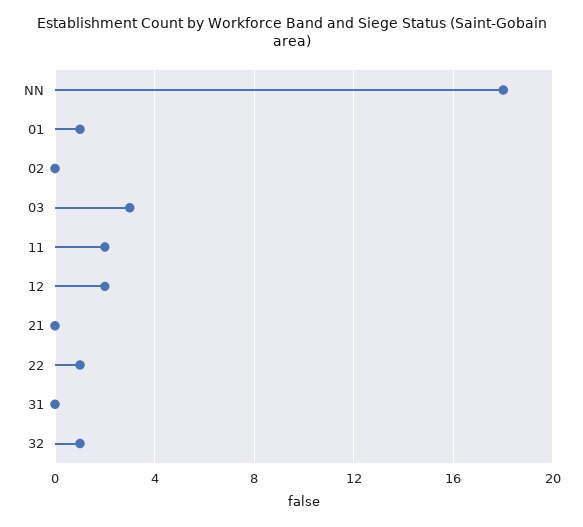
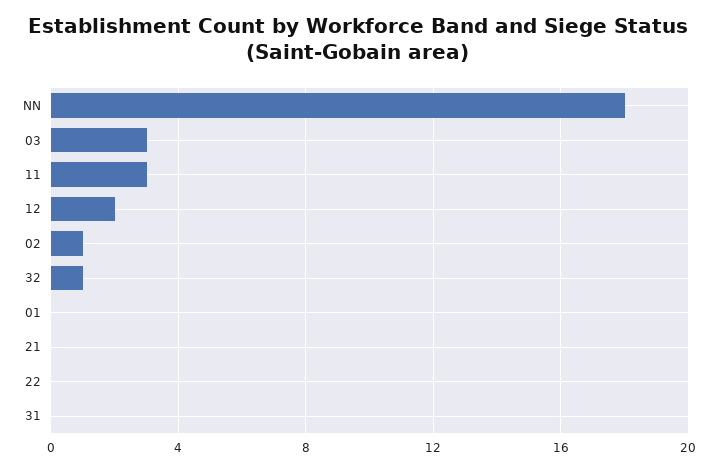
01: 1 -> 0
02: 0 -> 1
11: 2 -> 3
22: 1 -> 0

